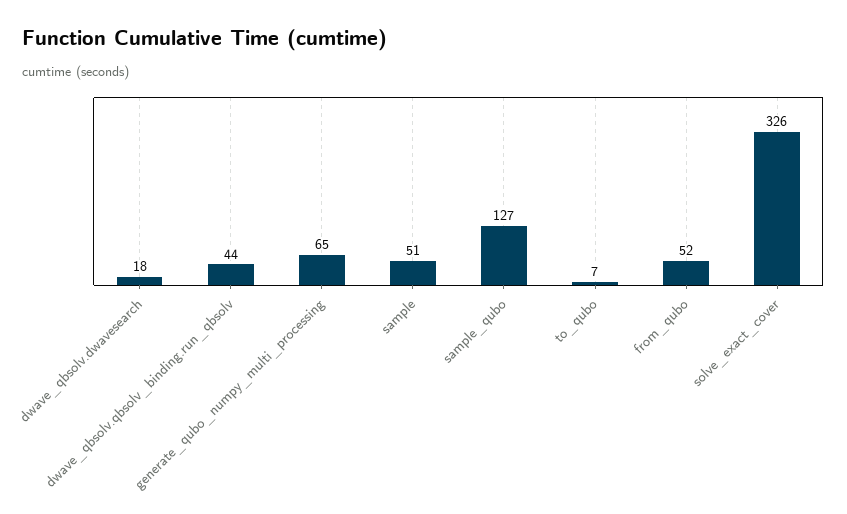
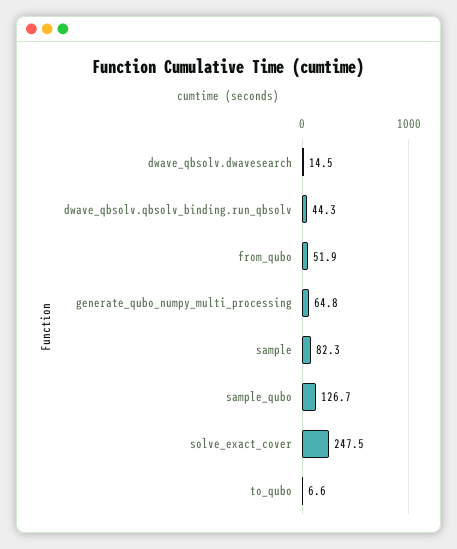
dwave_qbsolv.dwavesearch: 18 -> 14.5
sample: 51 -> 82.3
solve_exact_cover: 326 -> 247.5

